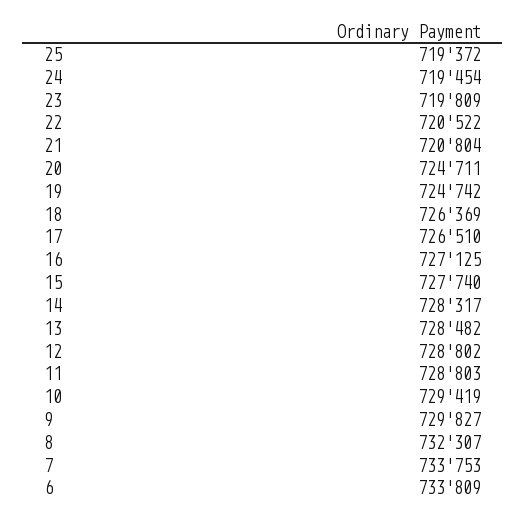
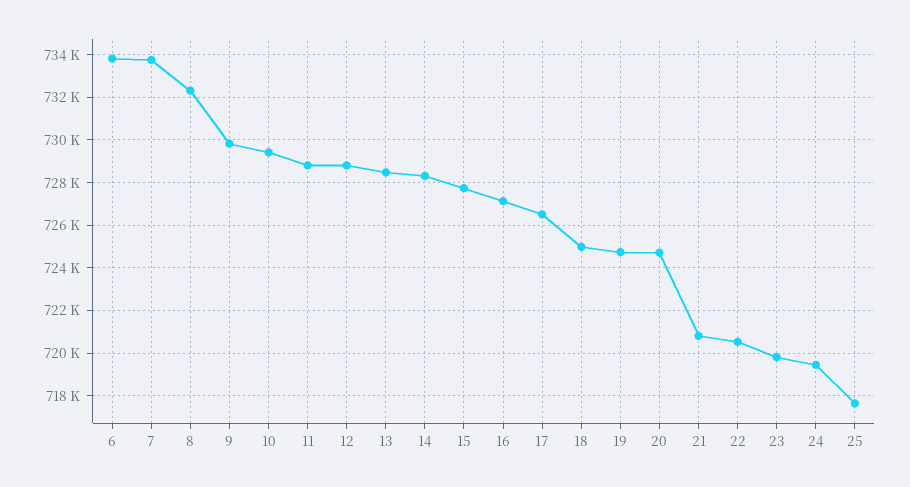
25: 719372 -> 717500
18: 726369 -> 725000

